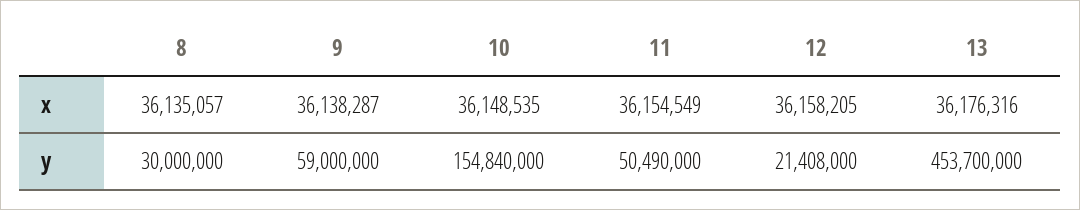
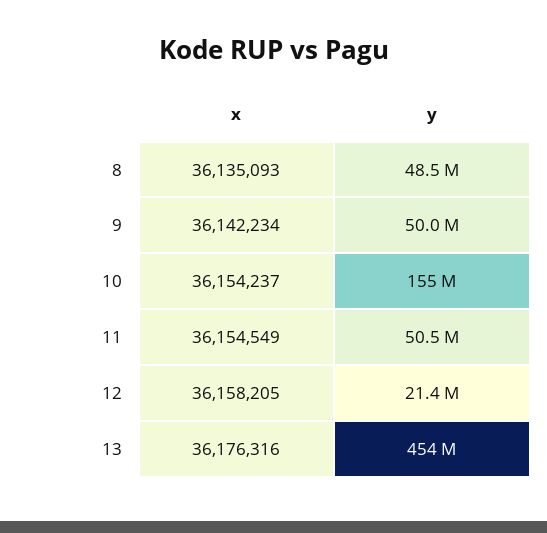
8, x: 36135057 -> 36135093
9, x: 36138287 -> 36142234
10, x: 36148535 -> 36154237
8, y: 30000000 -> 48500000
9, y: 59000000 -> 50000000

